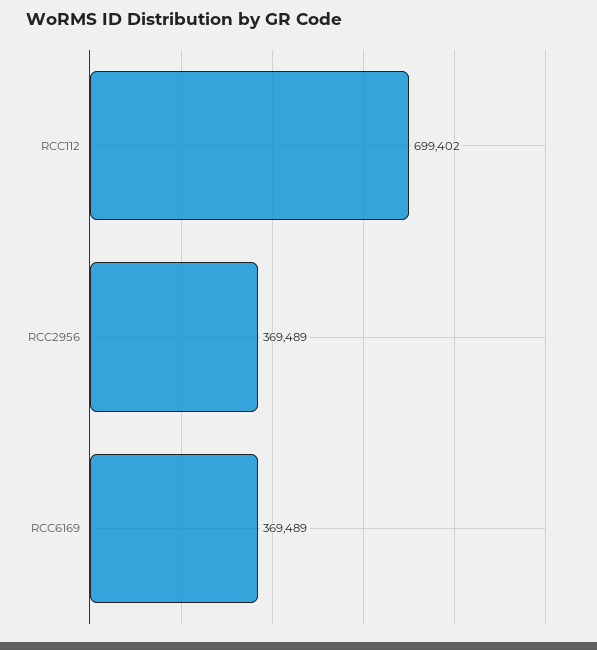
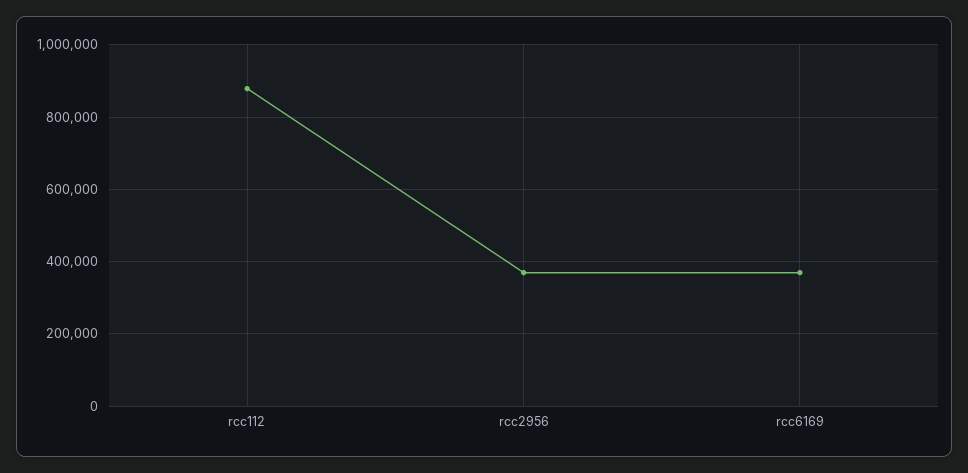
RCC112: 699402 -> 880000

